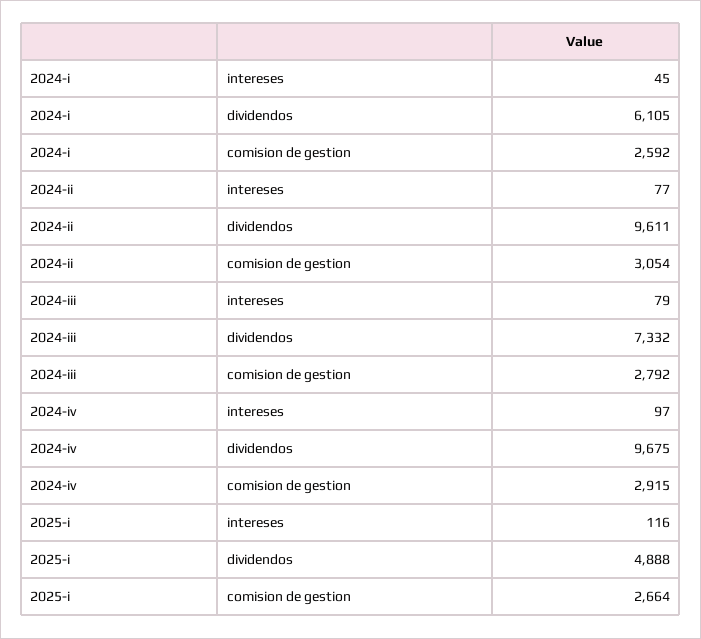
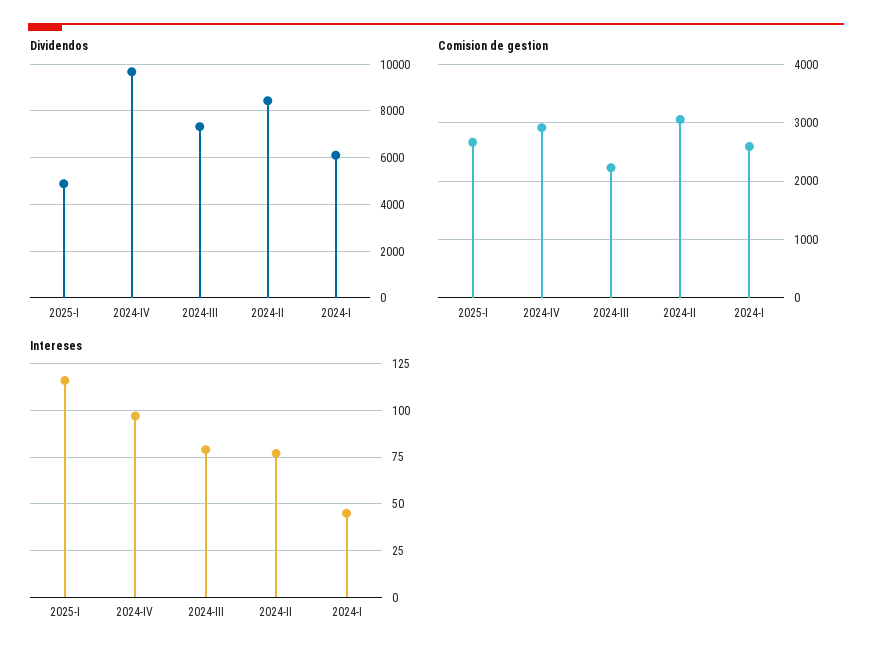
dividendos, 2024-ii: 9611 -> 8500
comision de gestion, 2024-iii: 2792 -> 2200

